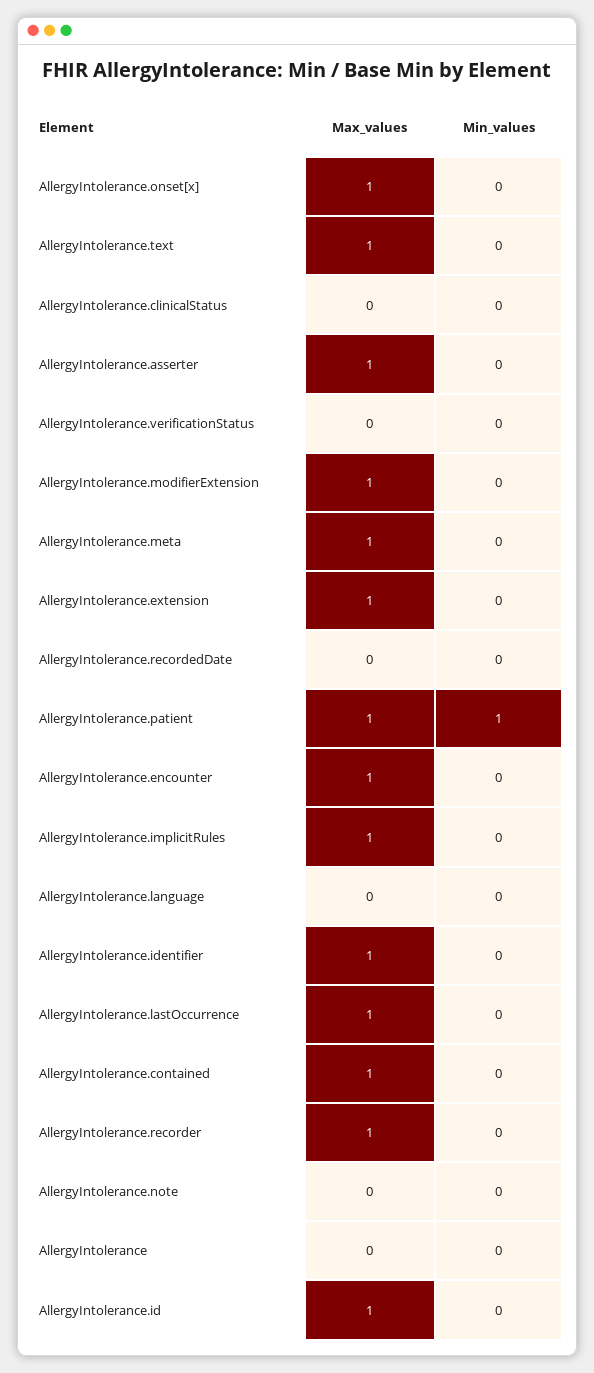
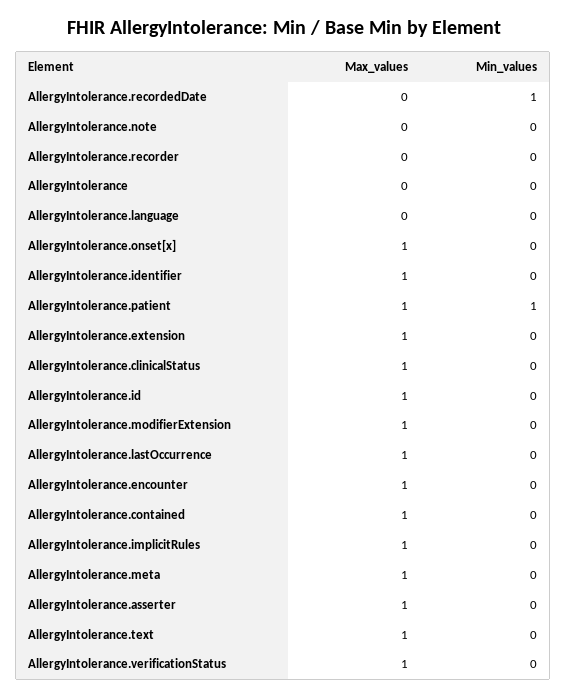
Max_values, AllergyIntolerance.clinicalStatus: 0 -> 1
Max_values, AllergyIntolerance.verificationStatus: 0 -> 1
Min_values, AllergyIntolerance.recordedDate: 0 -> 1
Max_values, AllergyIntolerance.recorder: 1 -> 0

